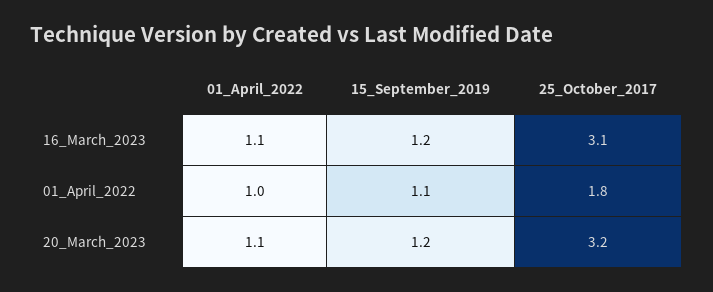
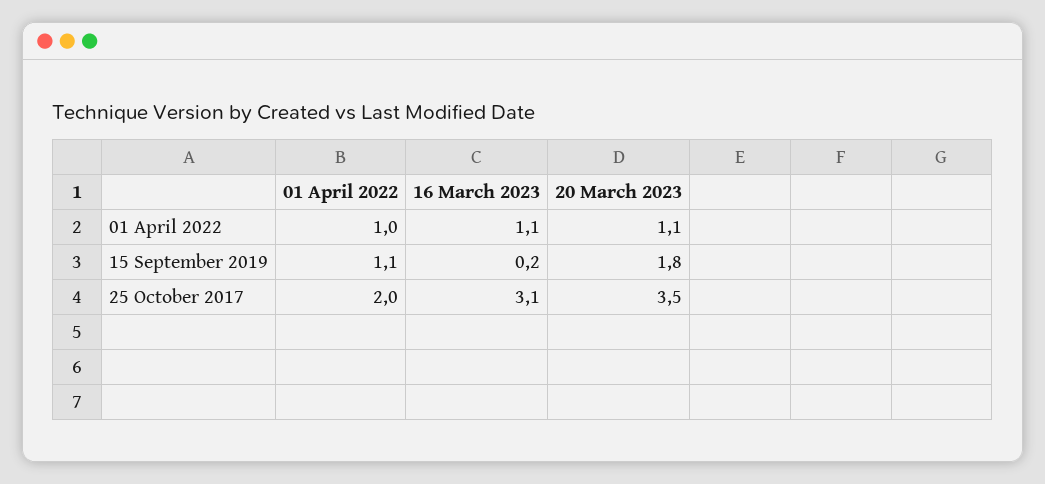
15_September_2019, 16_March_2023: 1.2 -> 0.2
25_October_2017, 01_April_2022: 1.8 -> 2
15_September_2019, 20_March_2023: 1.2 -> 1.8
25_October_2017, 20_March_2023: 3.2 -> 3.5

